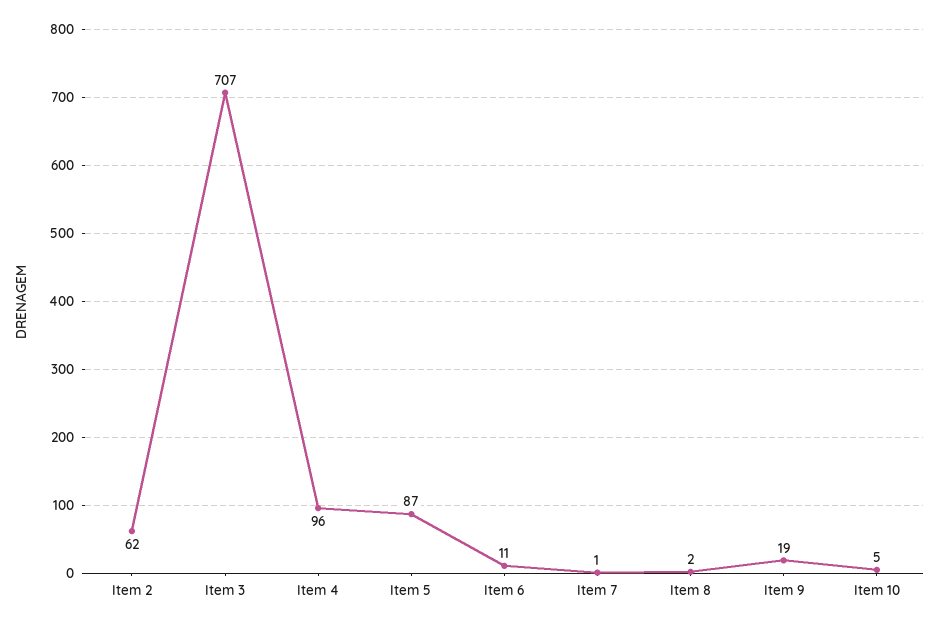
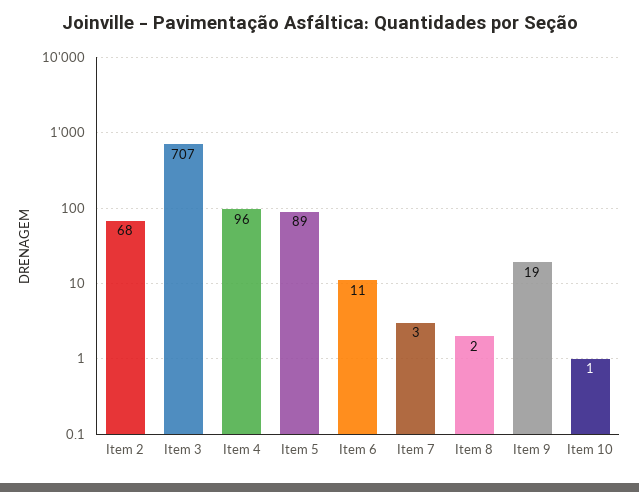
Item 2: 62 -> 68
Item 5: 87 -> 89
Item 7: 1 -> 3
Item 10: 5 -> 1

